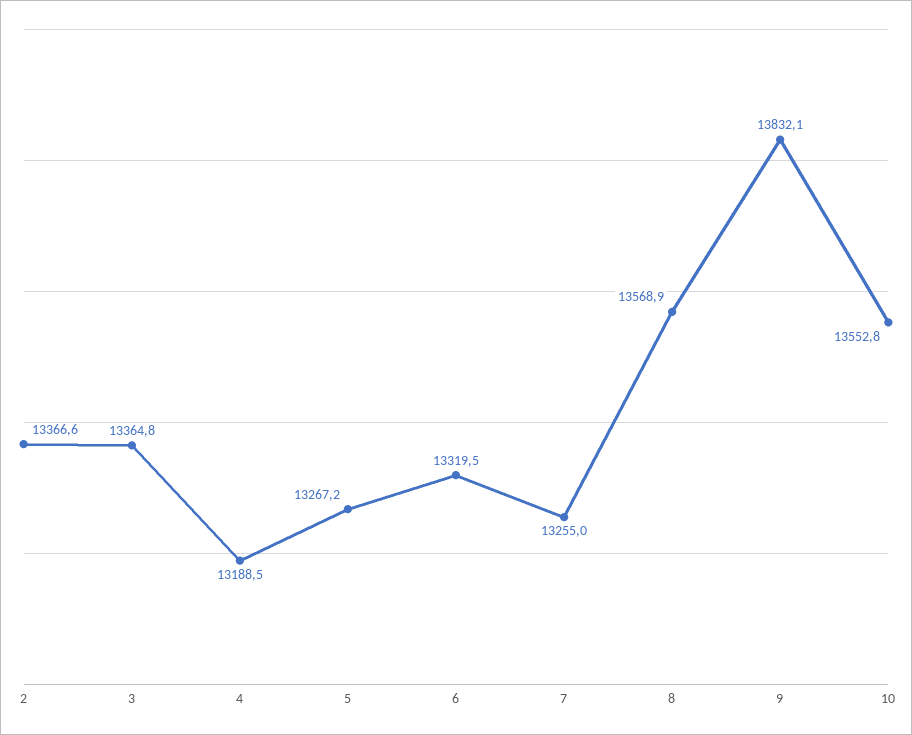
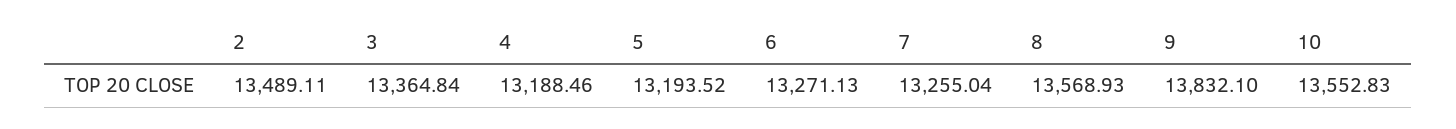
2: 13366.6 -> 13489.11
5: 13267.2 -> 13193.52
6: 13319.5 -> 13271.13

